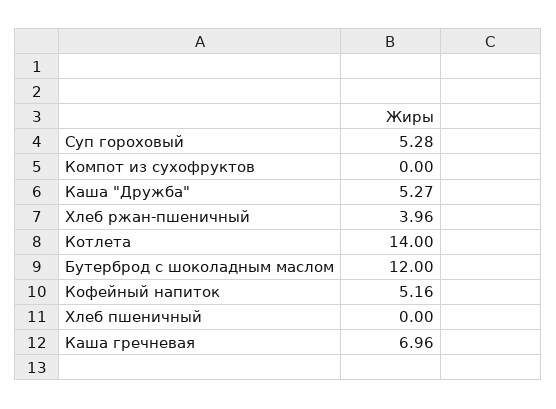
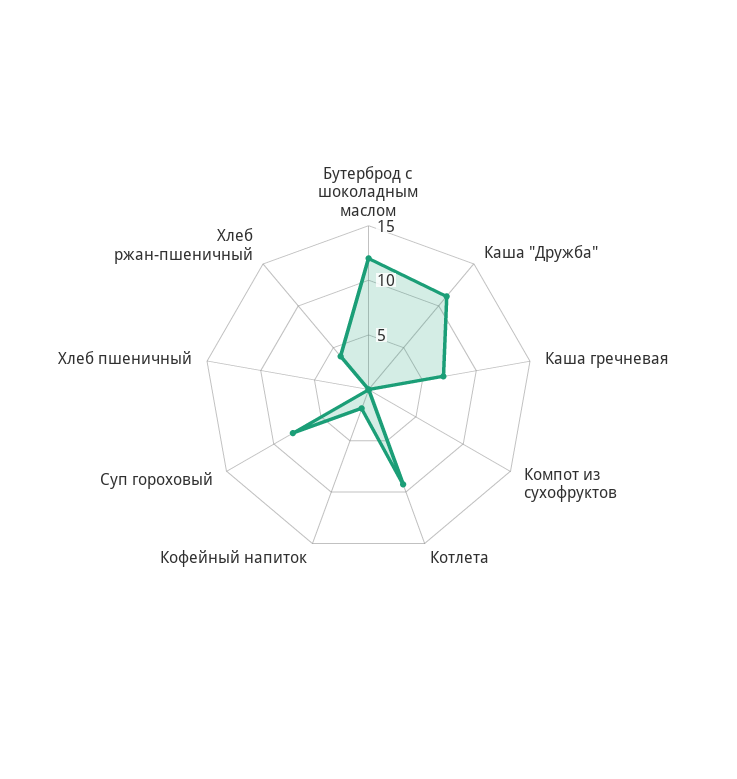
Суп гороховый: 5.28 -> 8
Каша "Дружба": 5.27 -> 11
Котлета: 14 -> 9
Кофейный напиток: 5.16 -> 2

